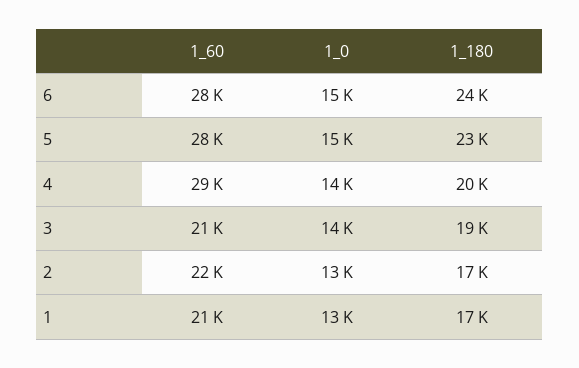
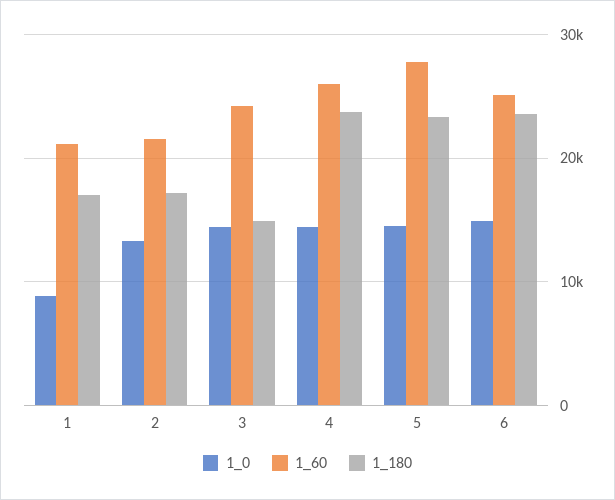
1_60, 6: 28000 -> 25000
1_60, 4: 29000 -> 26000
1_180, 4: 20000 -> 24000
1_60, 3: 21000 -> 24000
1_180, 3: 19000 -> 15000
1_0, 1: 13000 -> 9000

